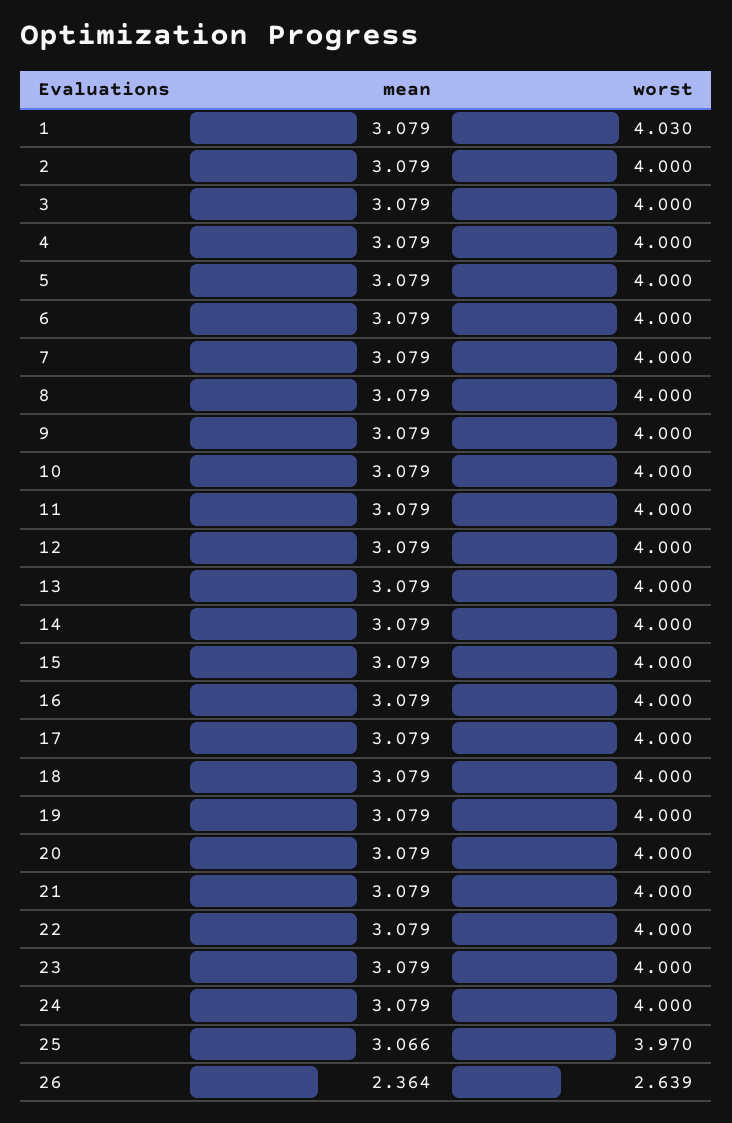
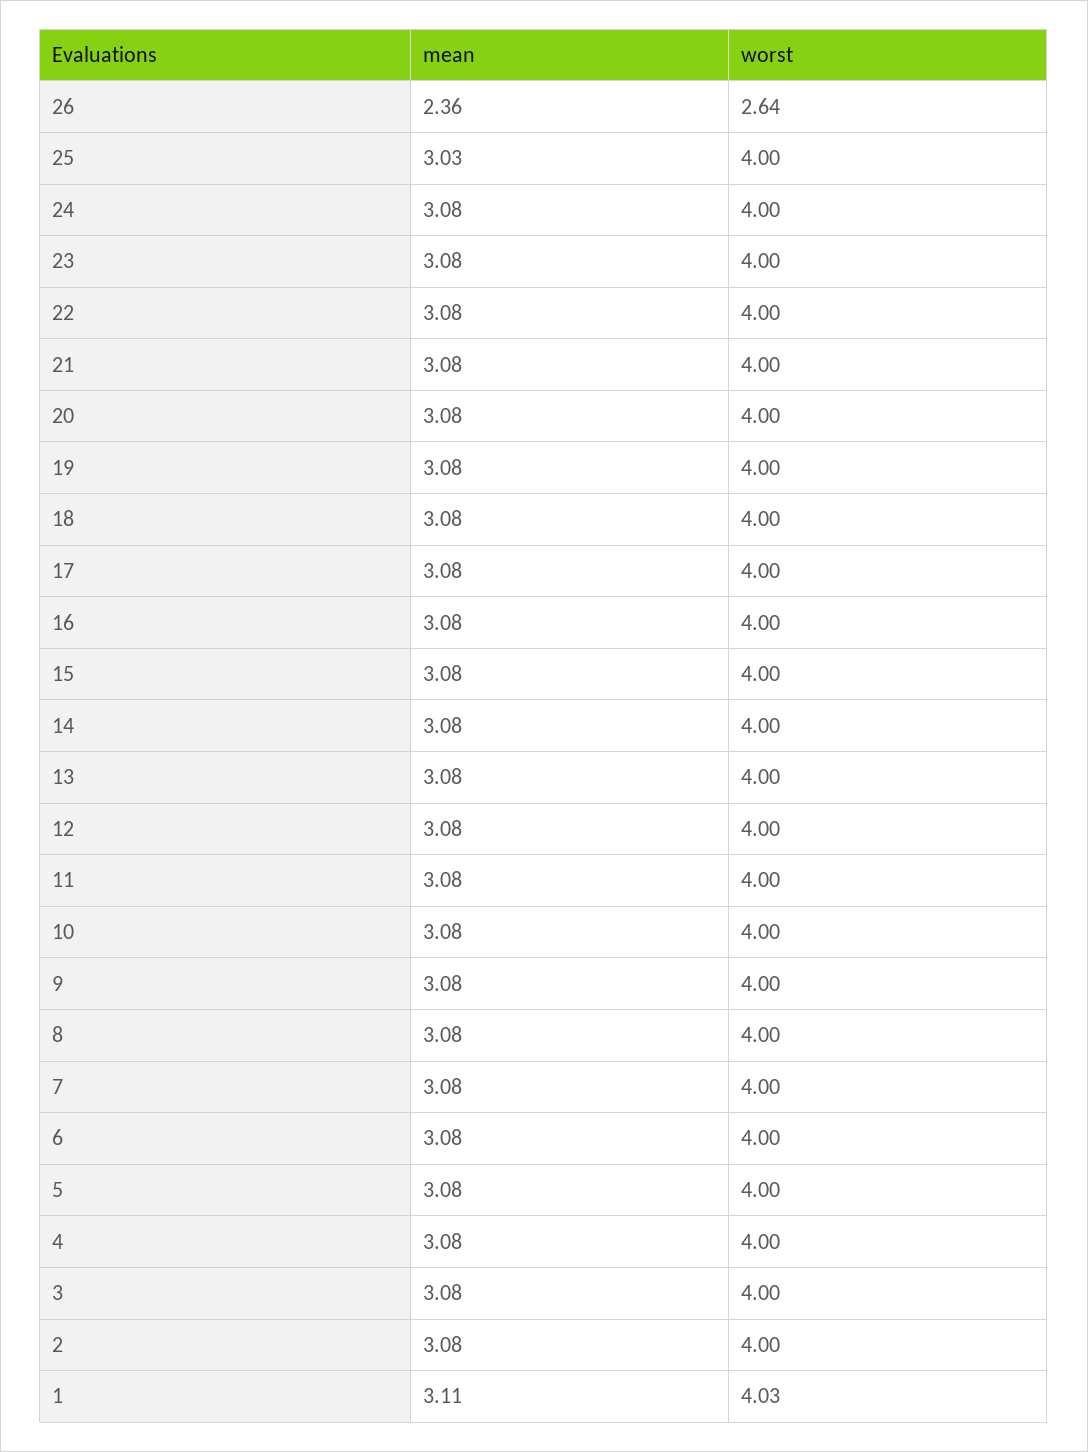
mean, 1: 3.079 -> 3.11
mean, 25: 3.066 -> 3.03
worst, 25: 3.97 -> 4

